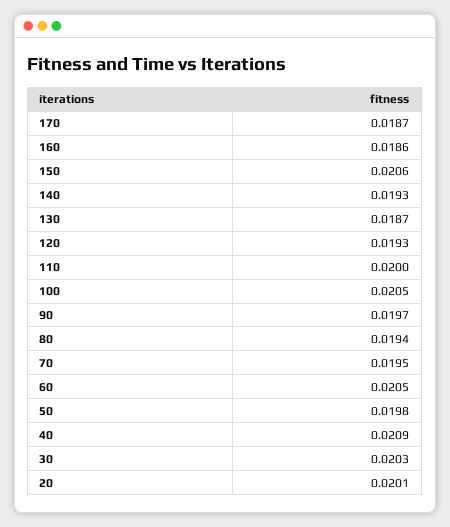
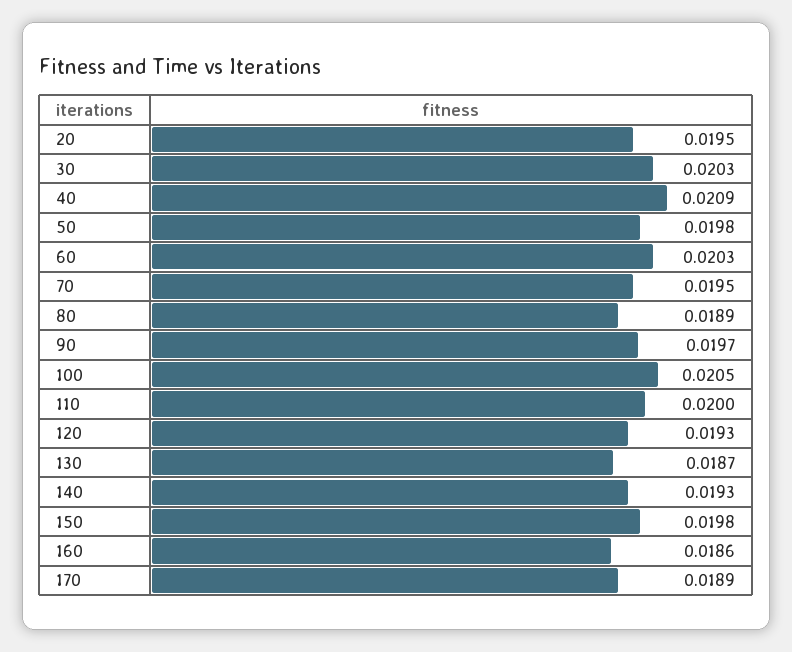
170: 0.0187 -> 0.0189
150: 0.0206 -> 0.0198
80: 0.0194 -> 0.0189
60: 0.0205 -> 0.0203
20: 0.0201 -> 0.0195

